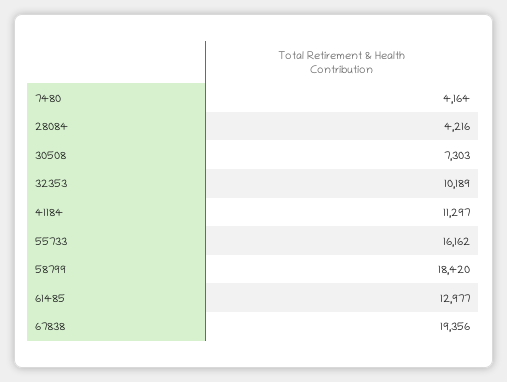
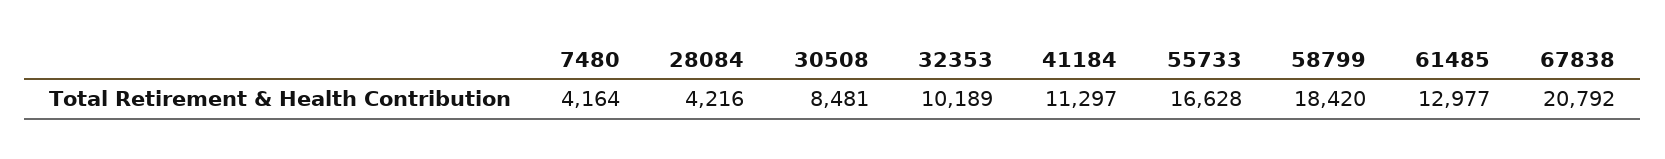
30508: 7303 -> 8481
55733: 16162 -> 16628
67838: 19356 -> 20792

